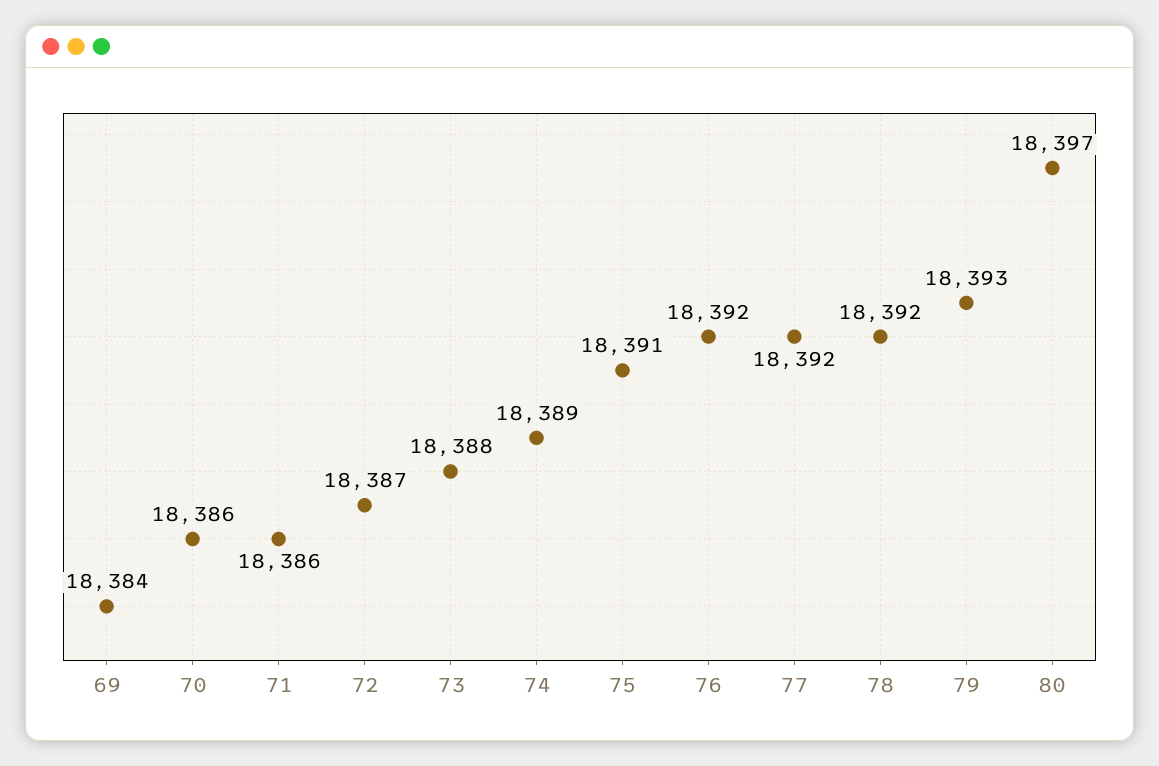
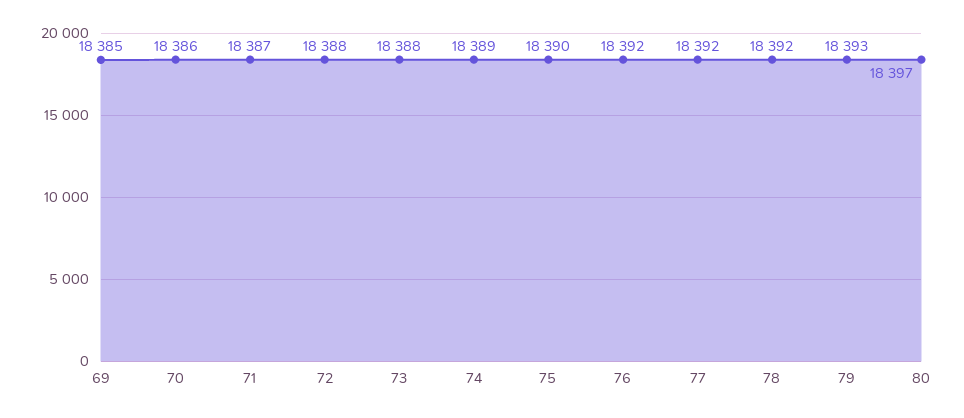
69: 18384 -> 18385
71: 18386 -> 18387
72: 18387 -> 18388
75: 18391 -> 18390

